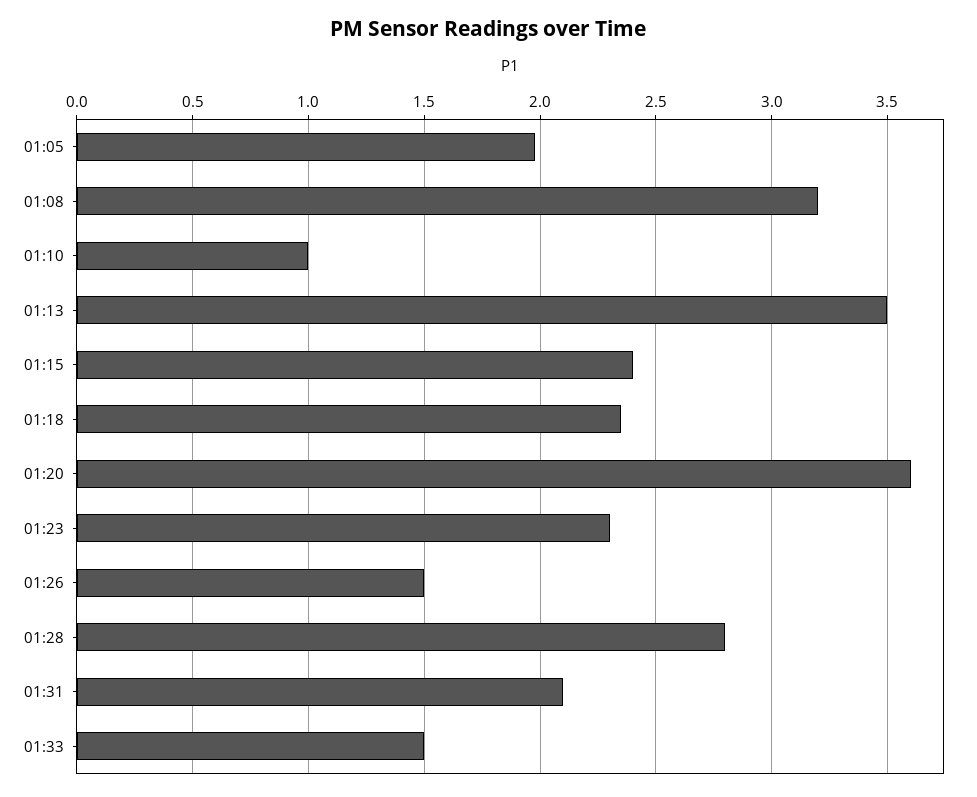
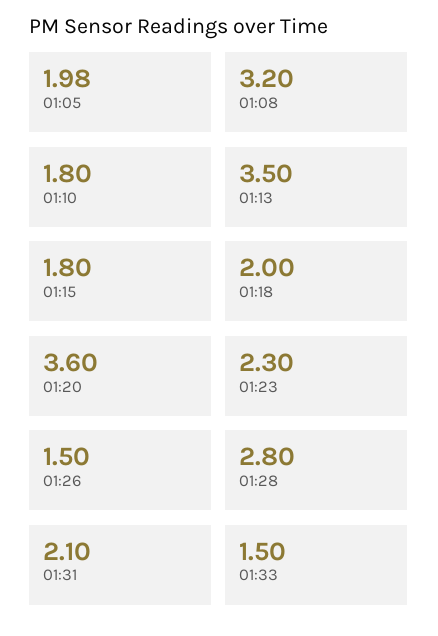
01:10: 1 -> 1.8
01:15: 2.4 -> 1.8
01:18: 2.35 -> 2

